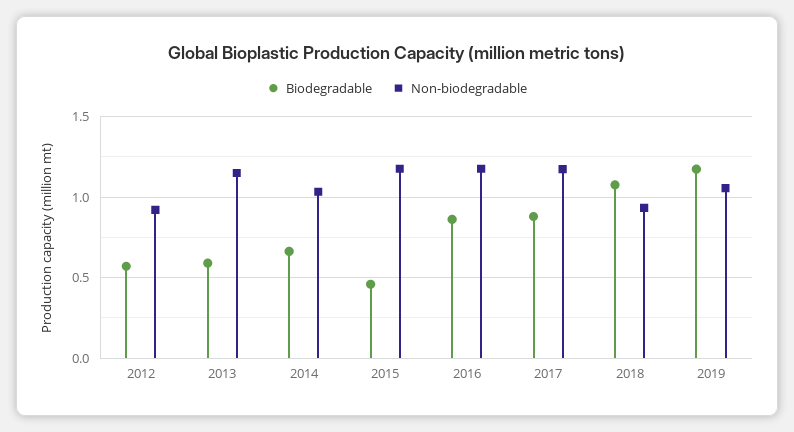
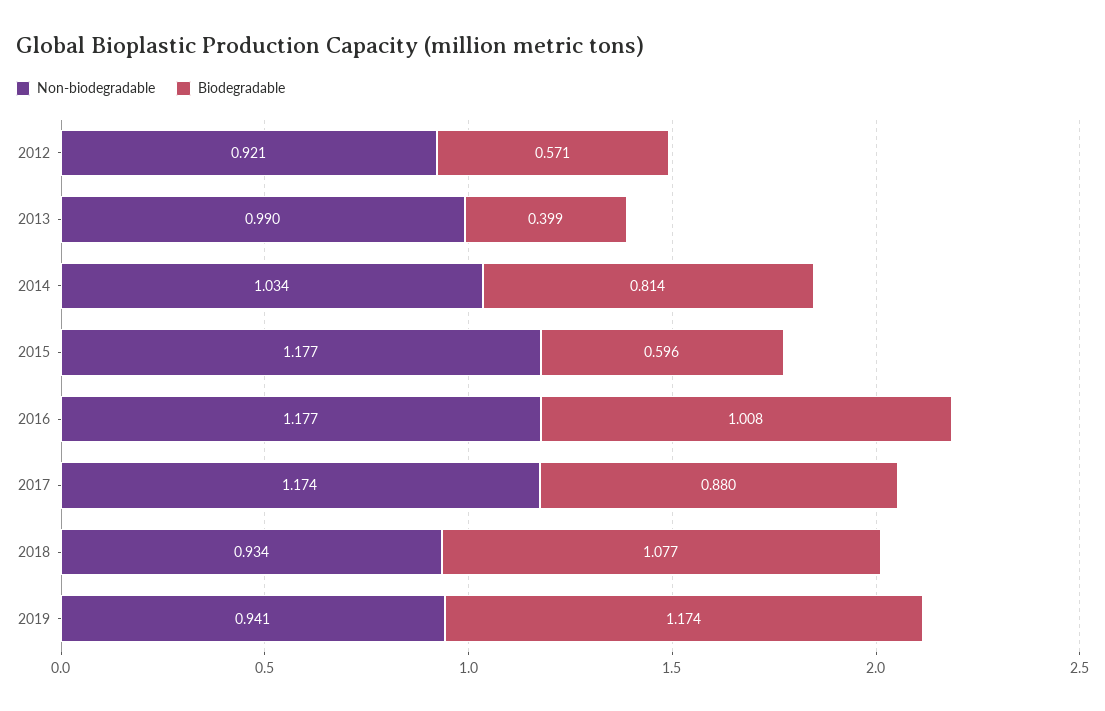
Biodegradable, 2013: 0.6 -> 0.399
Non-biodegradable, 2013: 1.15 -> 0.99
Biodegradable, 2014: 0.65 -> 0.814
Biodegradable, 2015: 0.45 -> 0.596
Biodegradable, 2016: 0.85 -> 1.008
Non-biodegradable, 2019: 1.05 -> 0.941

